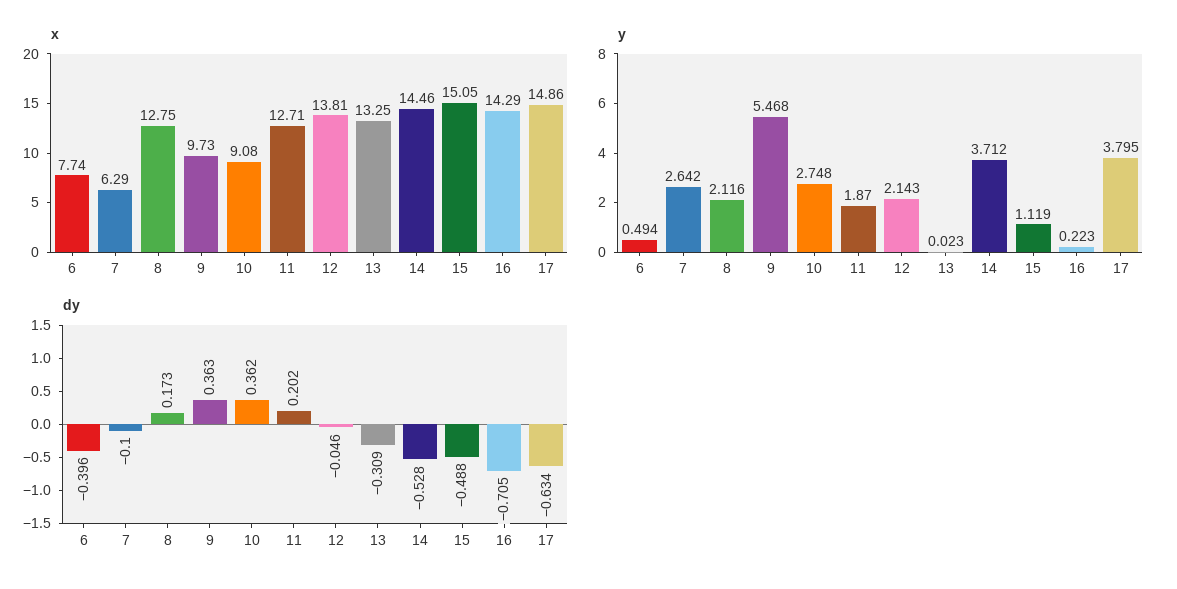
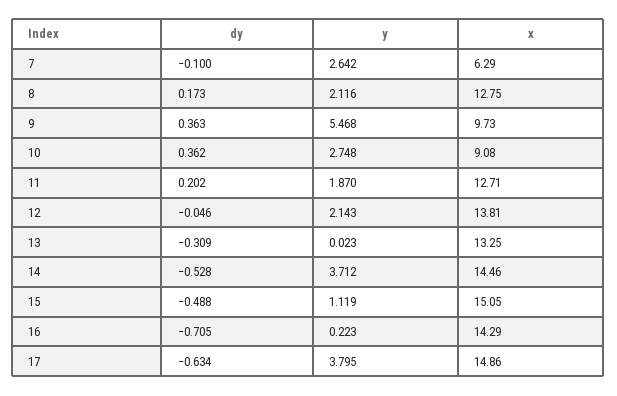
x, 6: 7.74 -> none
y, 6: 0.494 -> none
dy, 6: -0.396 -> none

